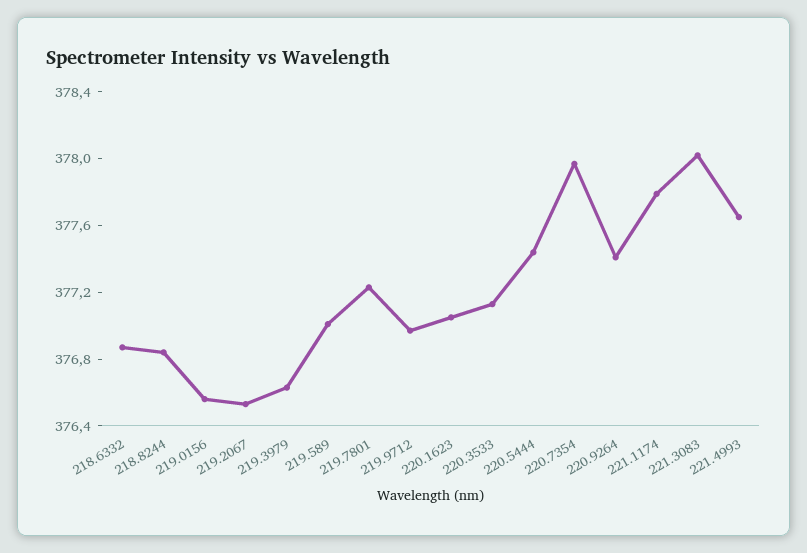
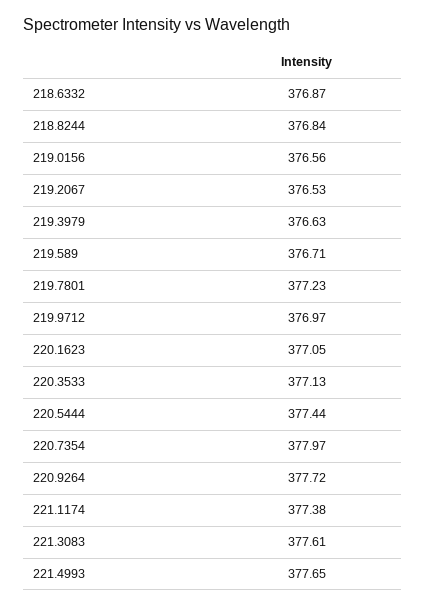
219.589: 377 -> 376.71
220.9264: 377.4 -> 377.72
221.1174: 377.8 -> 377.38
221.3083: 378 -> 377.61

